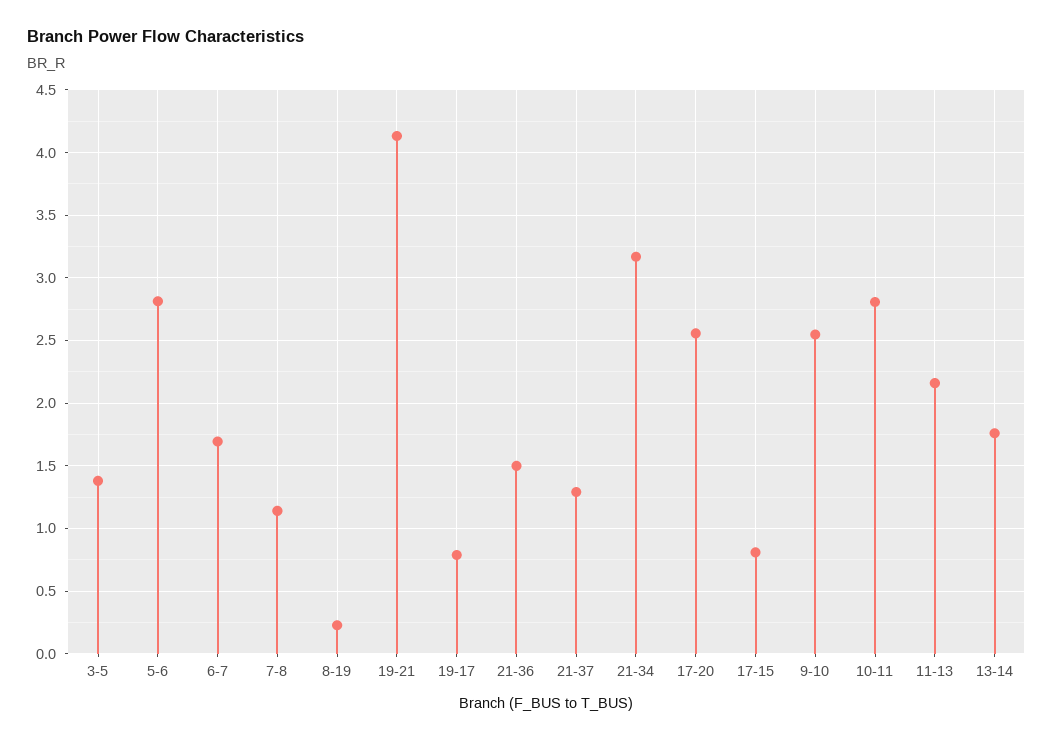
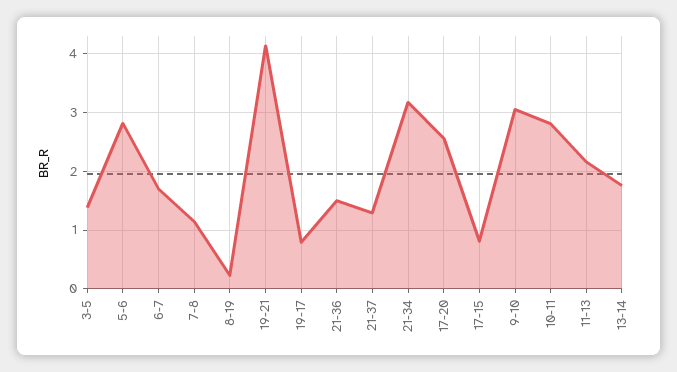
9-10: 2.55 -> 3

